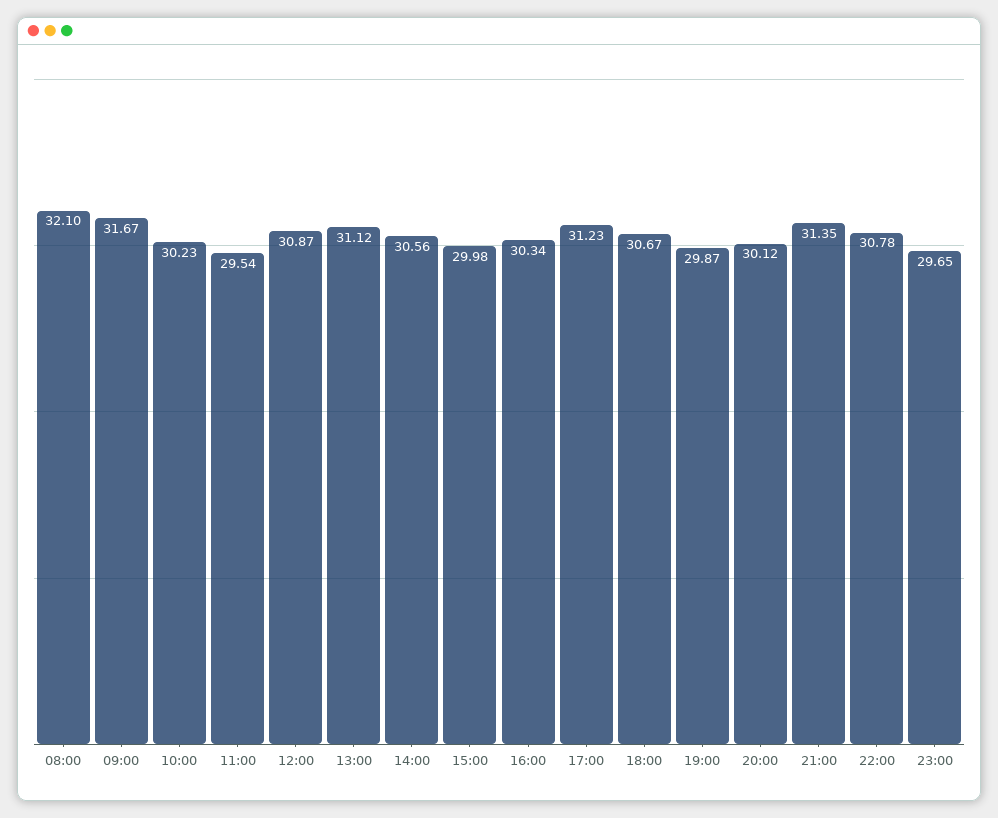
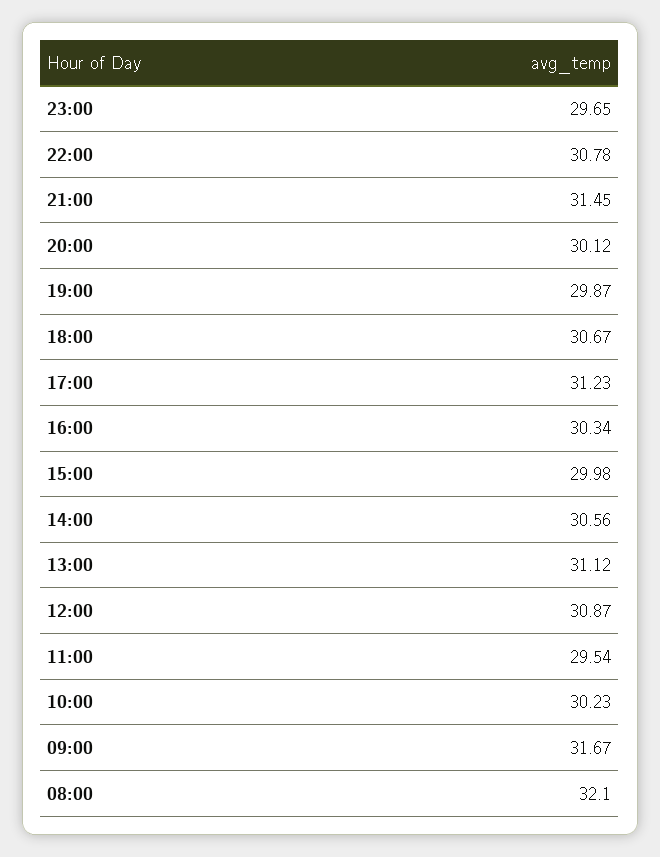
21:00: 31.35 -> 31.45

